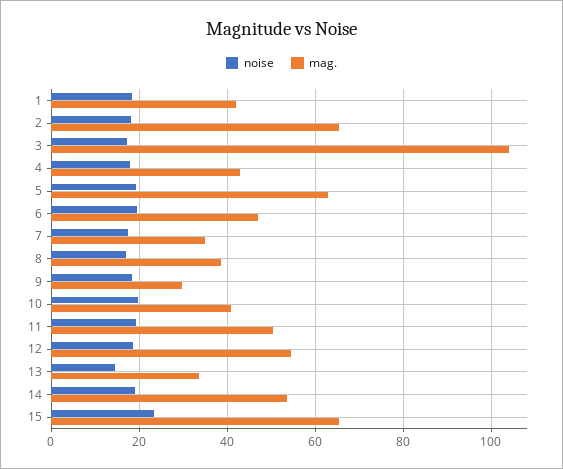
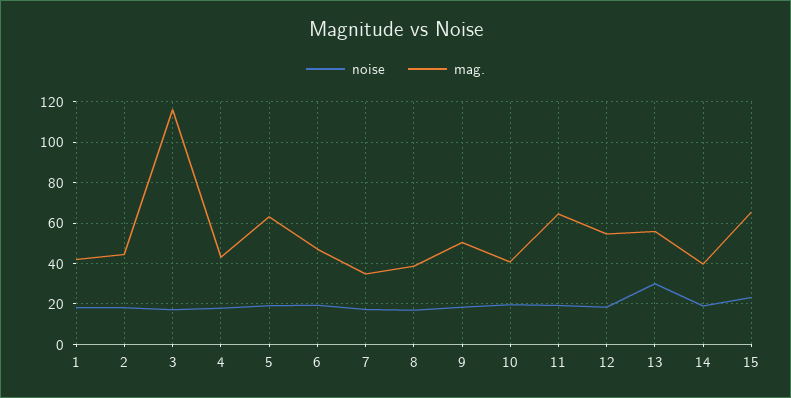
mag., 2: 66 -> 45
mag., 3: 104 -> 115
mag., 9: 30 -> 50
mag., 11: 50 -> 65
noise, 13: 14 -> 30
mag., 13: 34 -> 55
mag., 14: 54 -> 40

